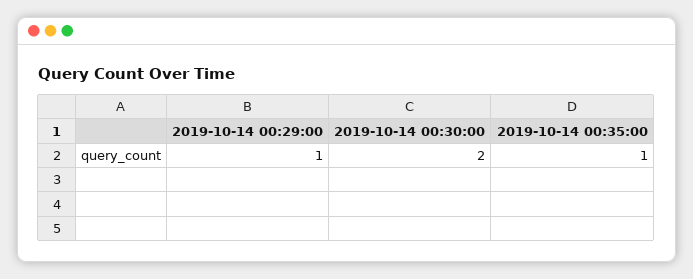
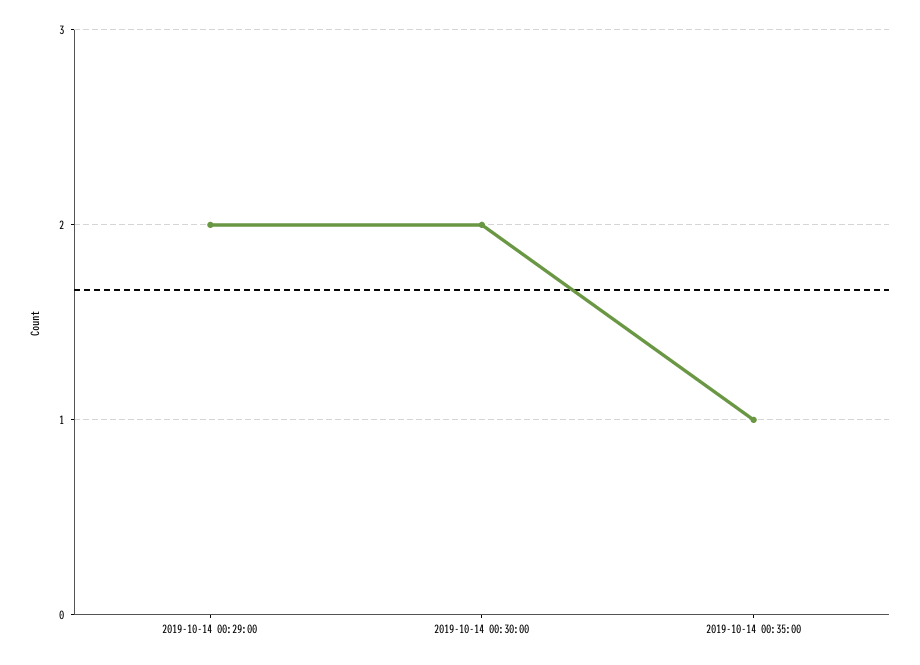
2019-10-14 00:29:00: 1 -> 2

